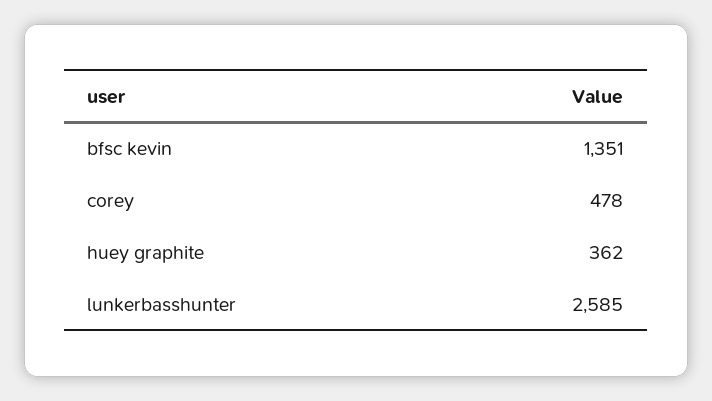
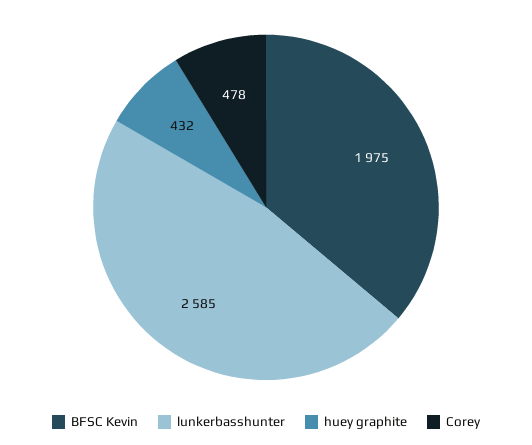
bfsc kevin: 1351 -> 1975
huey graphite: 362 -> 432

